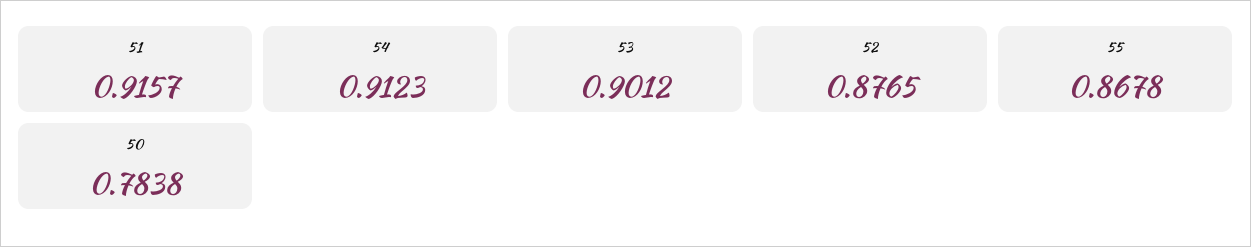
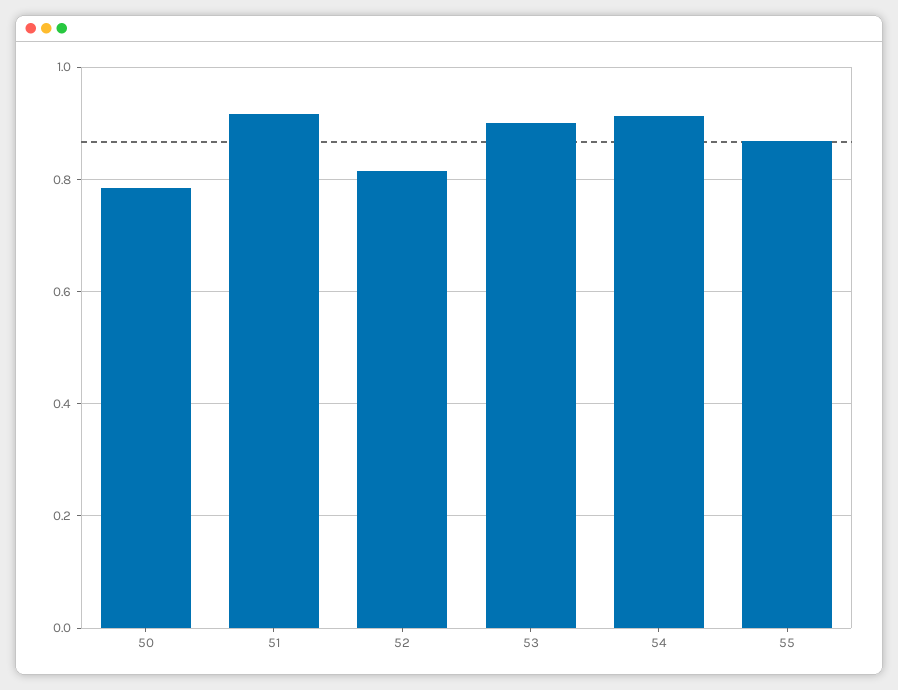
52: 0.8765 -> 0.82

